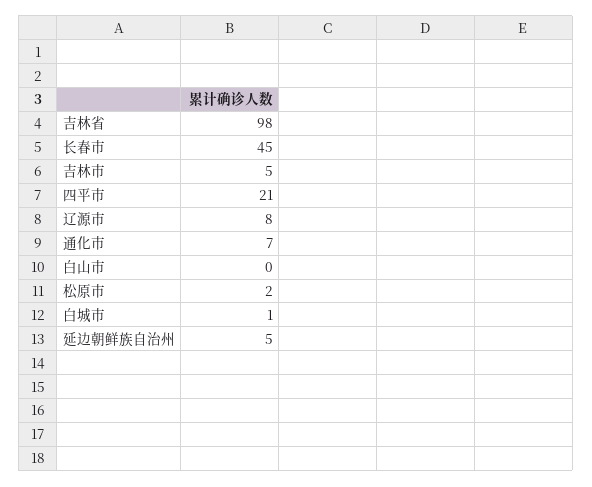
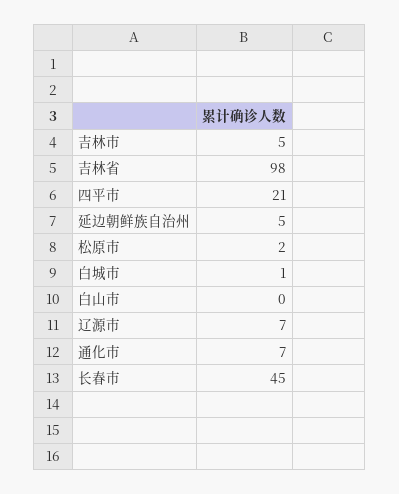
辽源市: 8 -> 7

